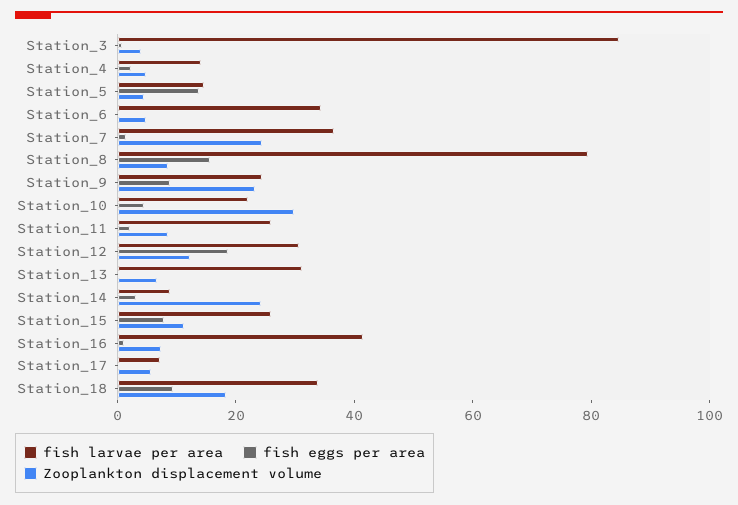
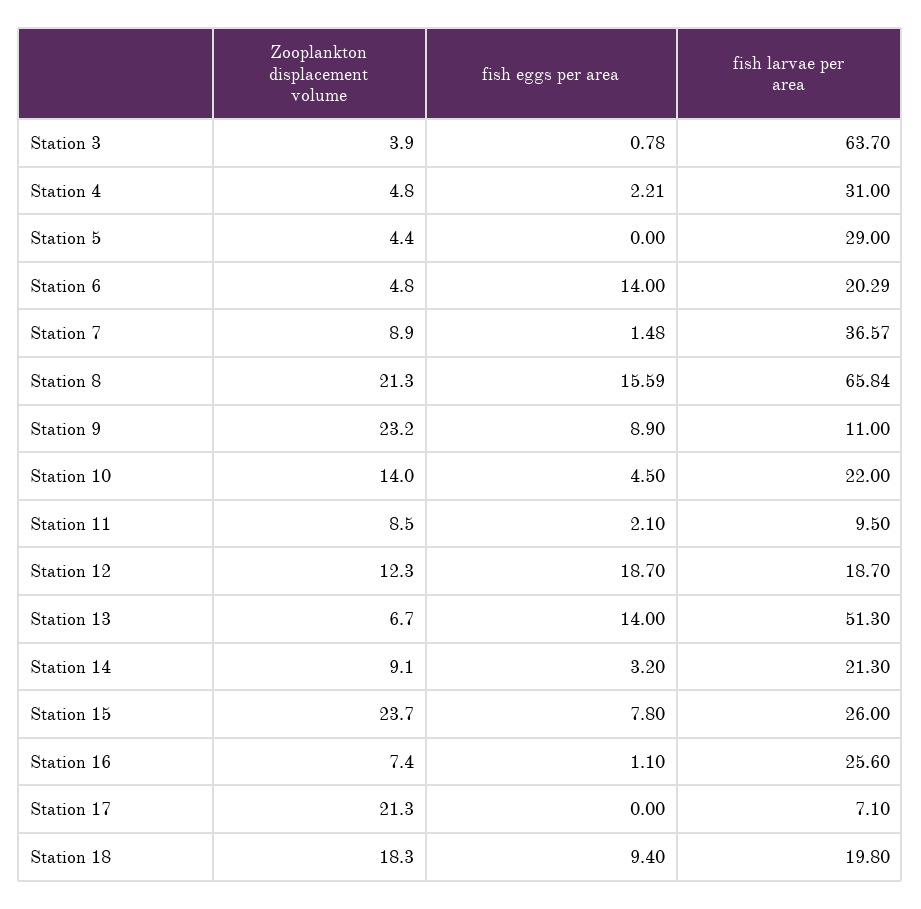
fish larvae per area, Station_3: 85 -> 63.7
fish larvae per area, Station_4: 15 -> 31
fish larvae per area, Station_5: 15 -> 29
fish eggs per area, Station_5: 15 -> 0
fish larvae per area, Station_6: 35 -> 20.29
fish eggs per area, Station_6: 0 -> 14
Zooplankton displacement volume, Station_7: 25 -> 8.9
fish larvae per area, Station_8: 80 -> 65.84
Zooplankton displacement volume, Station_8: 10 -> 21.3
fish larvae per area, Station_9: 25 -> 11
Zooplankton displacement volume, Station_10: 30 -> 14
fish larvae per area, Station_11: 25 -> 9.5
fish larvae per area, Station_12: 30 -> 18.7
fish larvae per area, Station_13: 30 -> 51.3
fish eggs per area, Station_13: 0 -> 14
fish larvae per area, Station_14: 10 -> 21.3
Zooplankton displacement volume, Station_14: 25 -> 9.1
Zooplankton displacement volume, Station_15: 10 -> 23.7
fish larvae per area, Station_16: 40 -> 25.6
Zooplankton displacement volume, Station_17: 5 -> 21.3
fish larvae per area, Station_18: 35 -> 19.8

